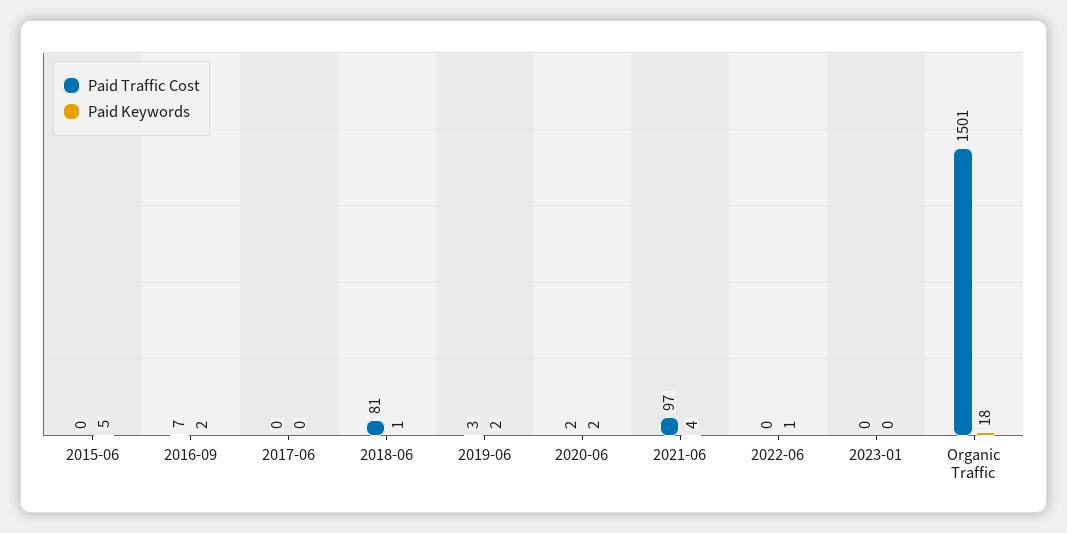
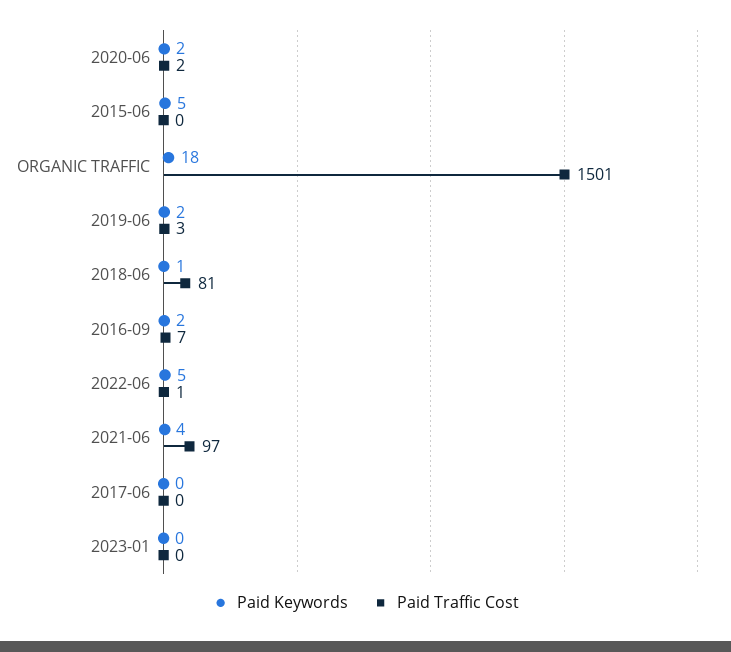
Paid Traffic Cost, 2022-06: 0 -> 1
Paid Keywords, 2022-06: 1 -> 5

